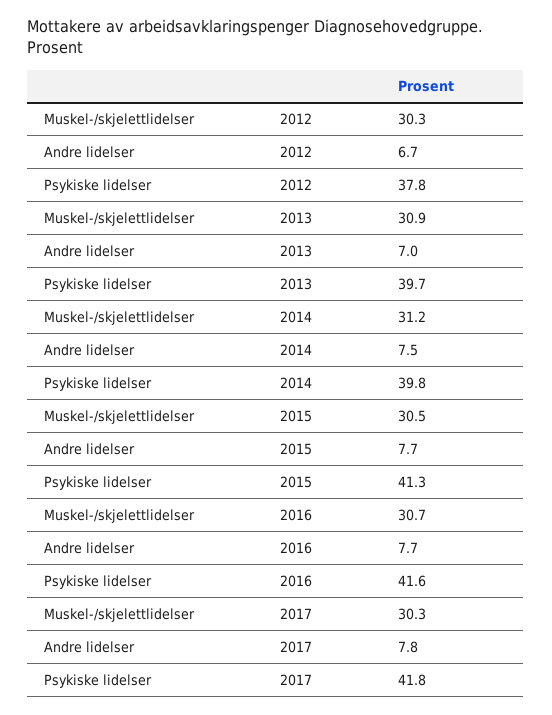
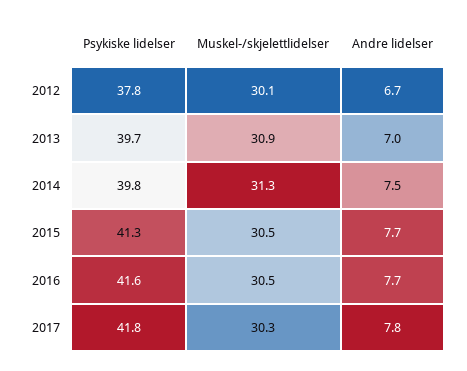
Muskel-/skjelettlidelser, 2012: 30.3 -> 30.1
Muskel-/skjelettlidelser, 2014: 31.2 -> 31.3
Muskel-/skjelettlidelser, 2016: 30.7 -> 30.5

